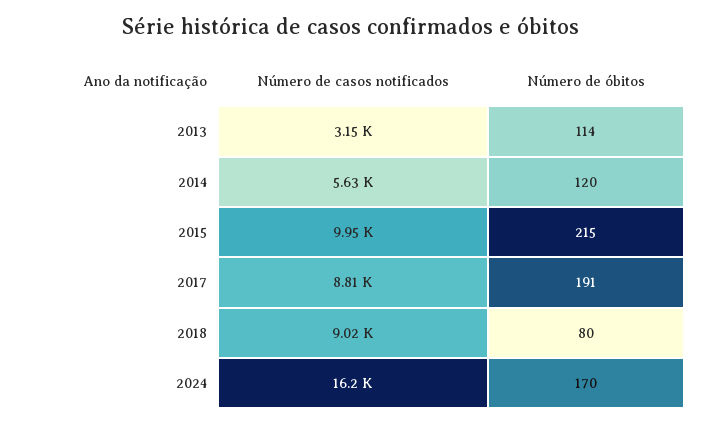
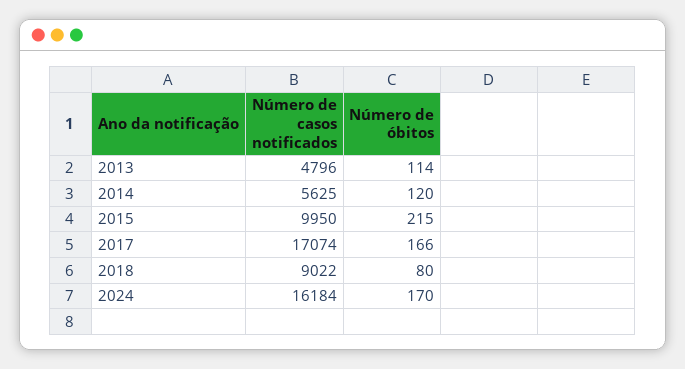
Número de casos notificados, 2013: 3150 -> 4796
Número de casos notificados, 2017: 8810 -> 17074
Número de óbitos, 2017: 191 -> 166

